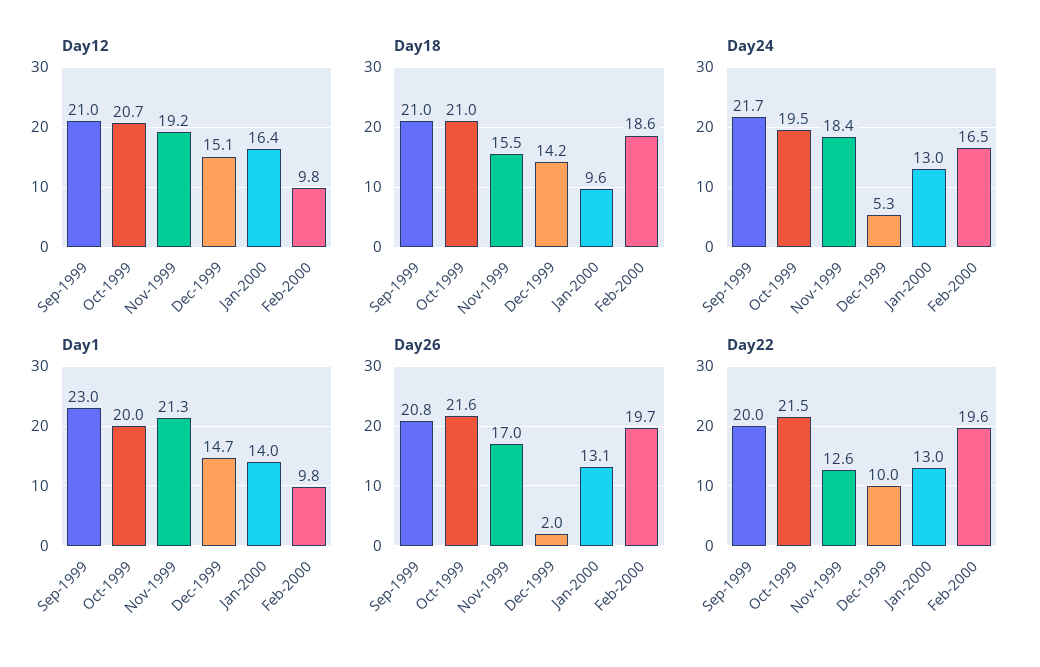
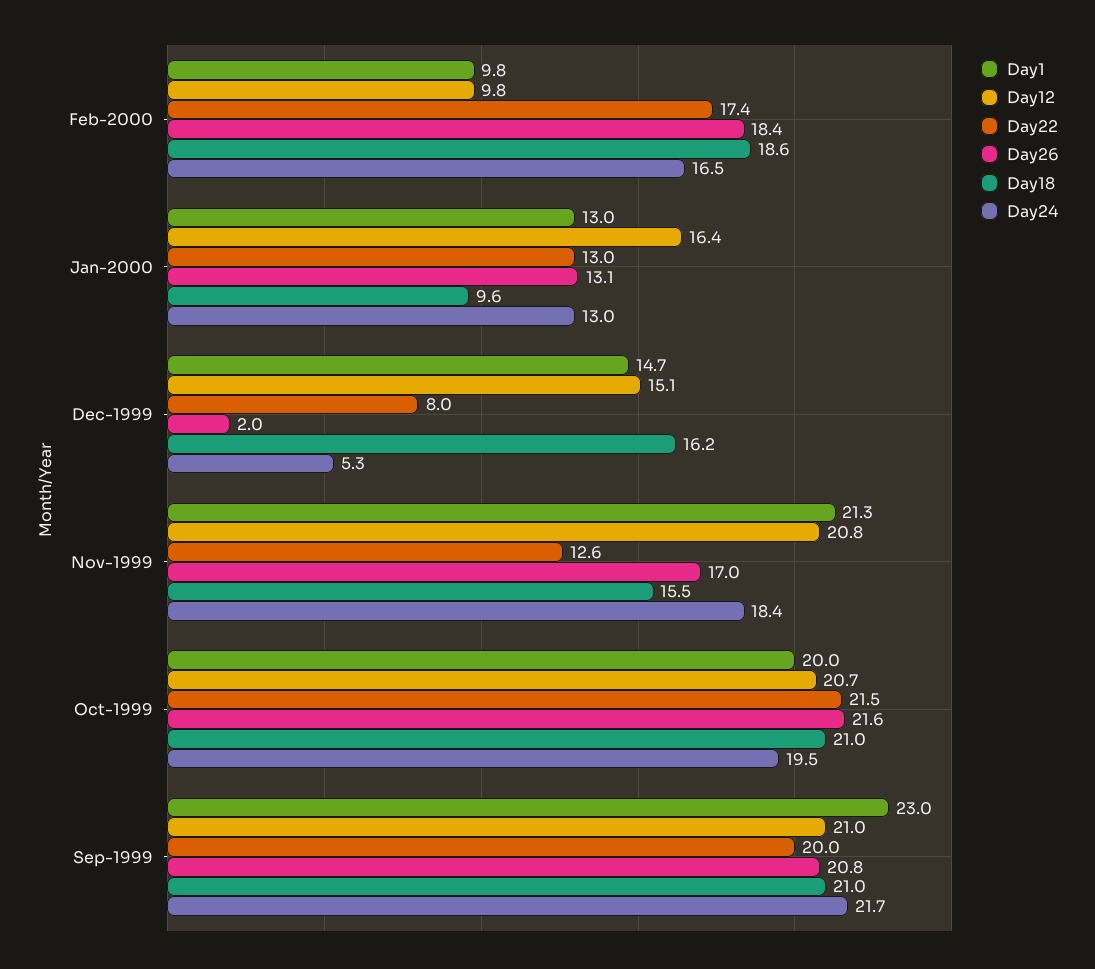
Day12, Nov-1999: 19.2 -> 20.8
Day18, Dec-1999: 14.2 -> 16.2
Day1, Jan-2000: 14 -> 13
Day26, Feb-2000: 19.7 -> 18.4
Day22, Dec-1999: 10 -> 8
Day22, Feb-2000: 19.6 -> 17.4

